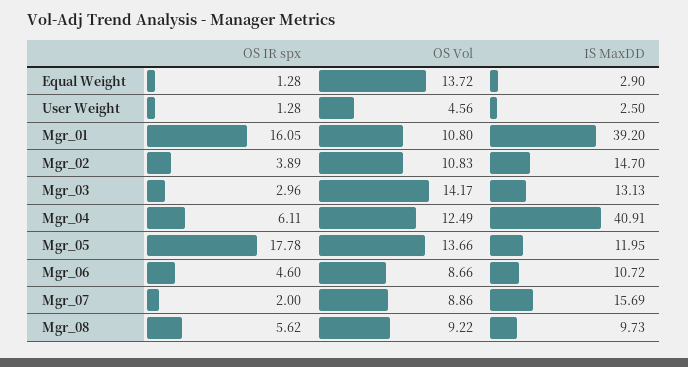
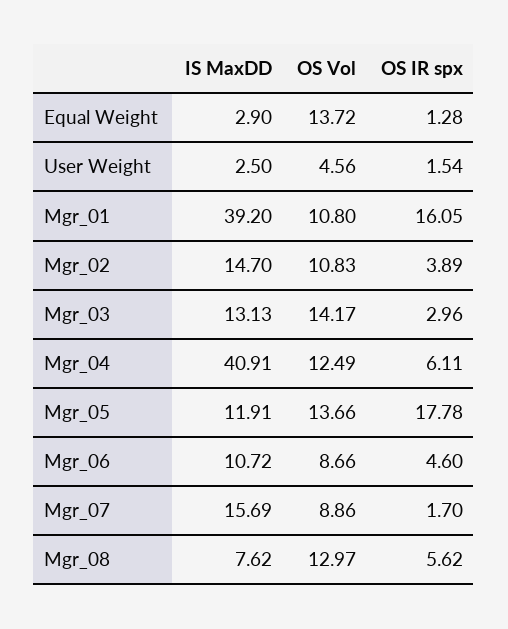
OS IR spx, User Weight: 1.28 -> 1.54
IS MaxDD, Mgr_05: 11.95 -> 11.91
OS IR spx, Mgr_07: 2 -> 1.7
OS Vol, Mgr_08: 9.22 -> 12.97
IS MaxDD, Mgr_08: 9.73 -> 7.62

